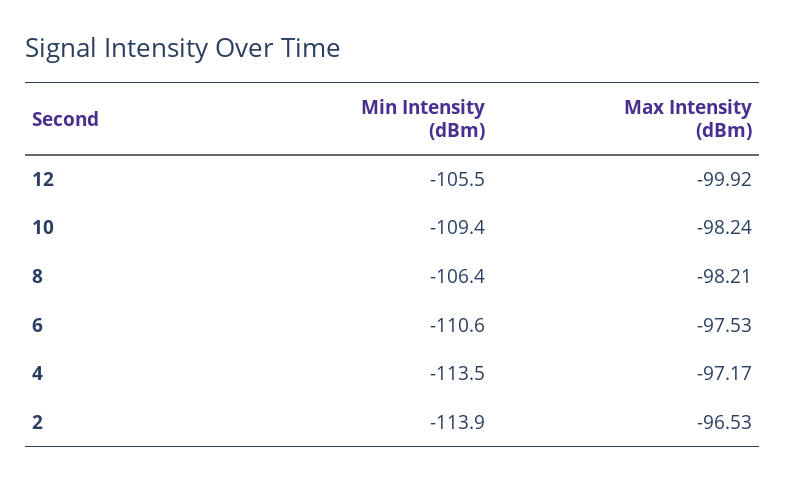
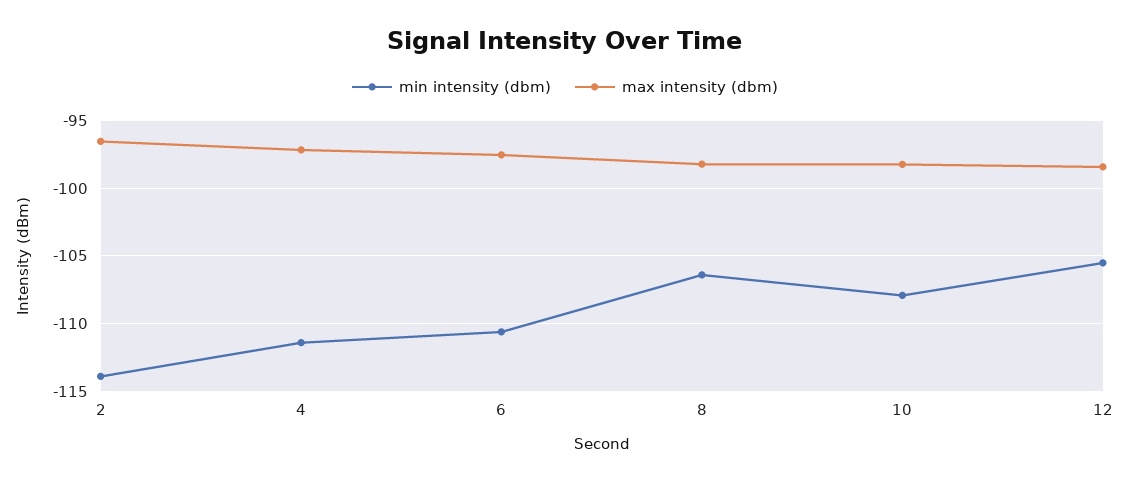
Max Intensity (dBm), 12: -99.92 -> -98.5
Min Intensity (dBm), 10: -109.4 -> -108
Min Intensity (dBm), 4: -113.5 -> -111.5

